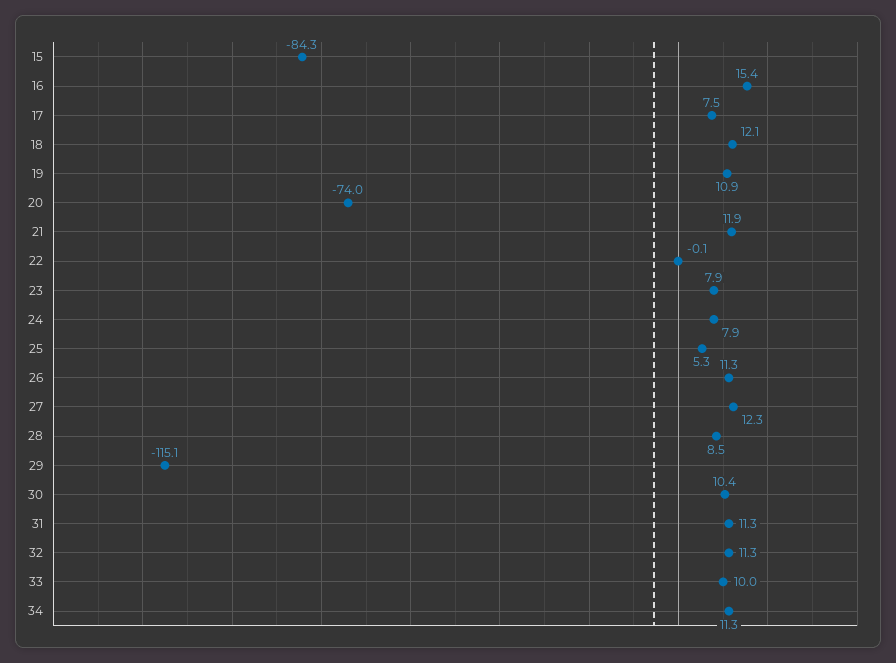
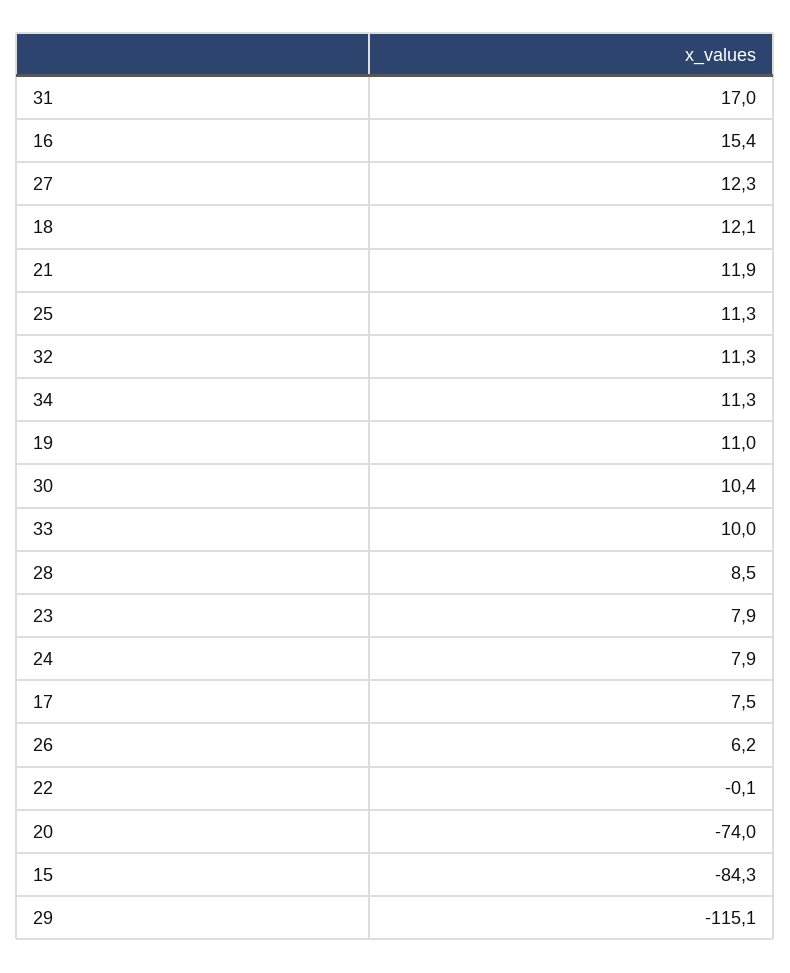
19: 10.9 -> 11
25: 5.3 -> 11.3
26: 11.3 -> 6.2
31: 11.3 -> 17

